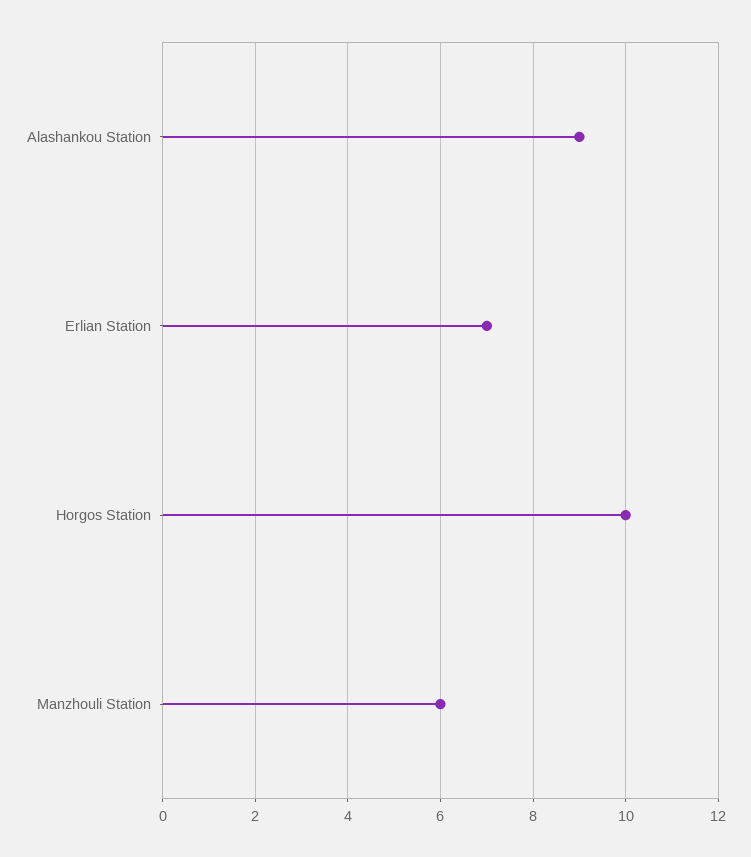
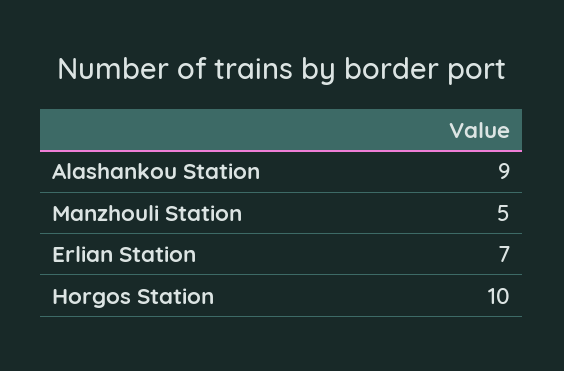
Manzhouli Station: 6 -> 5

